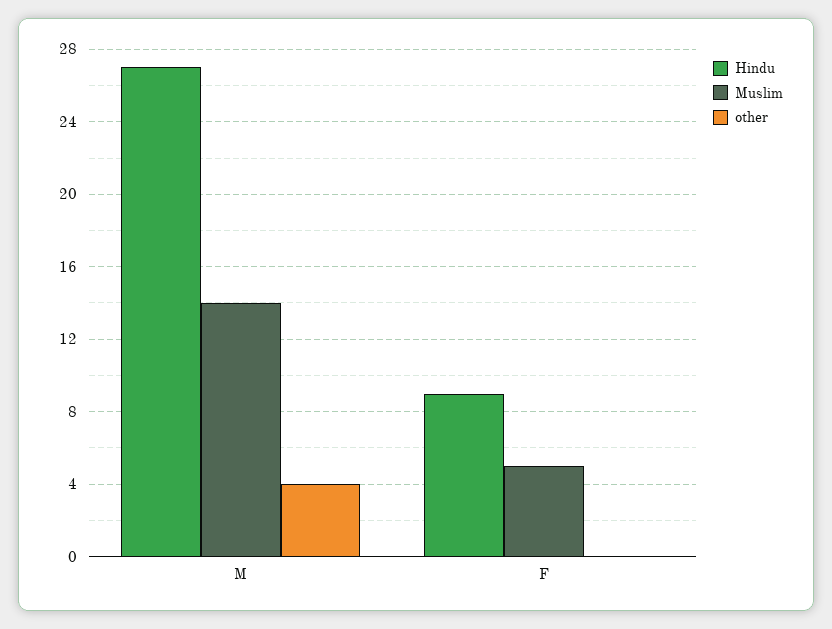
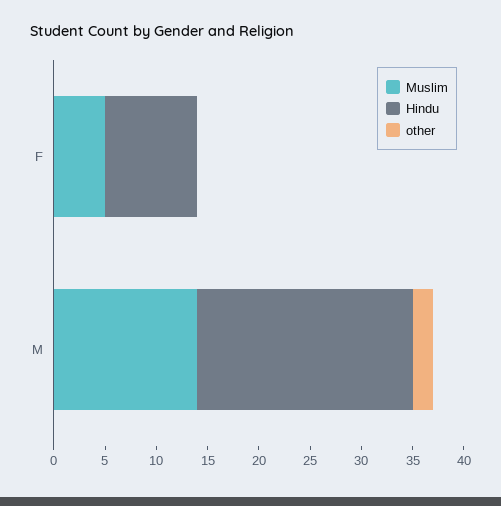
Hindu, M: 27 -> 21
other, M: 4 -> 2

